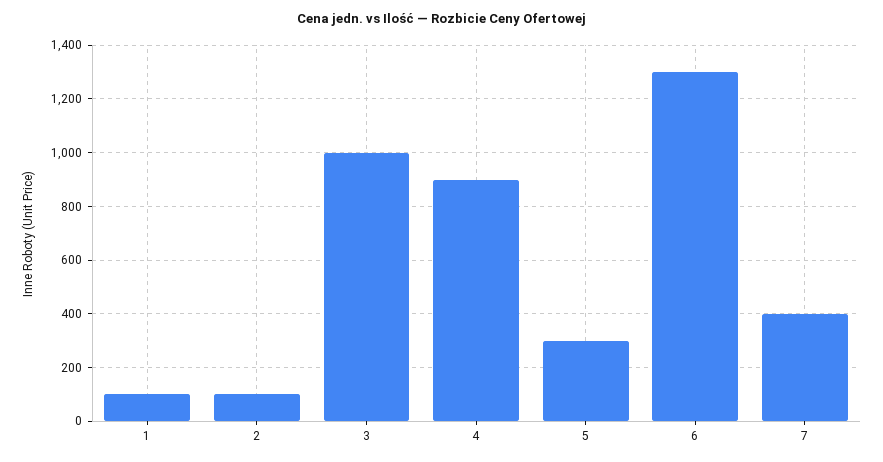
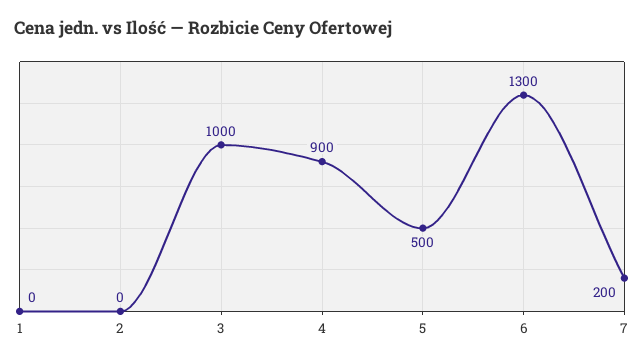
1: 100 -> 0
2: 100 -> 0
5: 300 -> 500
7: 400 -> 200

